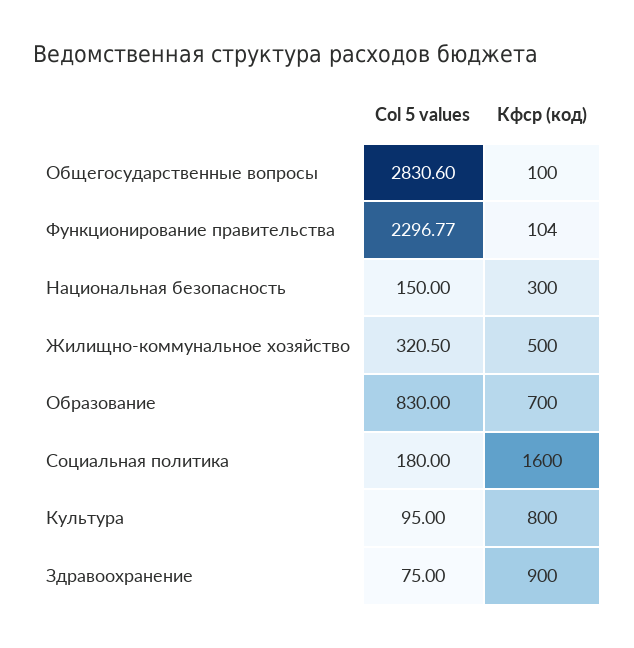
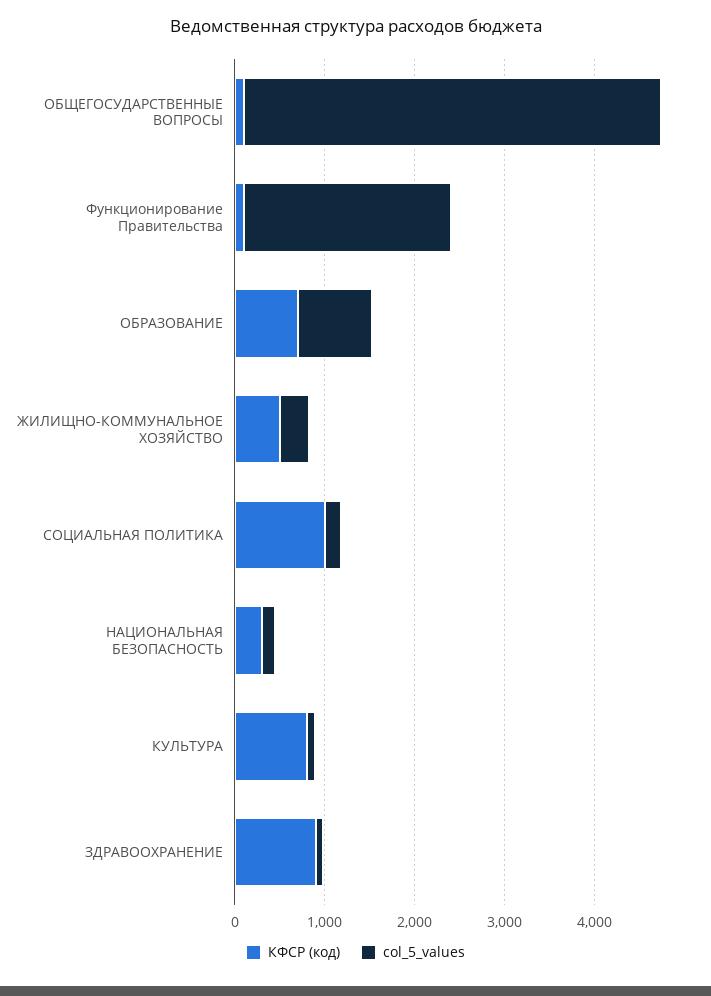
Col 5 values, Общегосударственные вопросы: 2830.6 -> 4600
Кфср (код), Социальная политика: 1600 -> 1000

